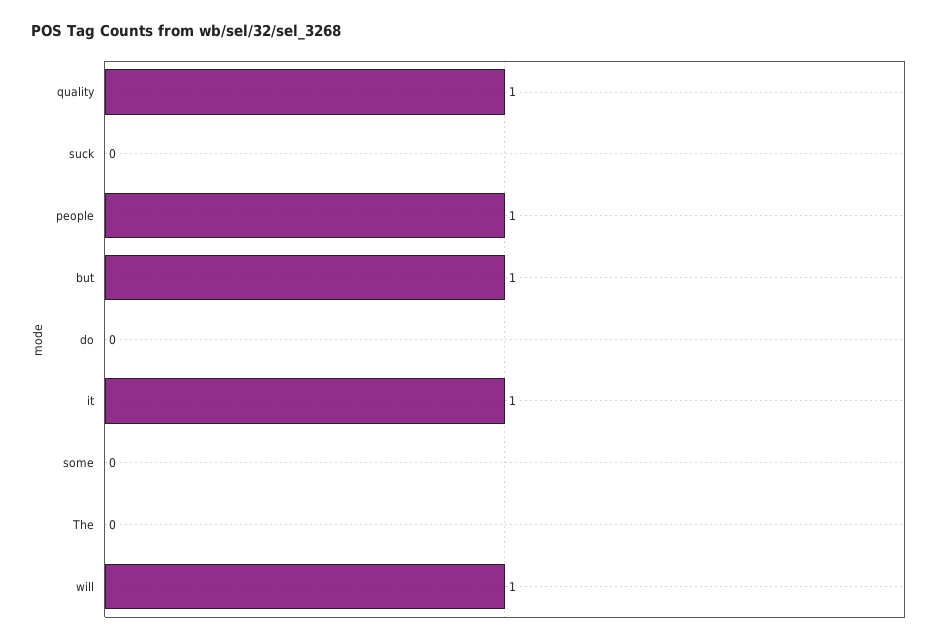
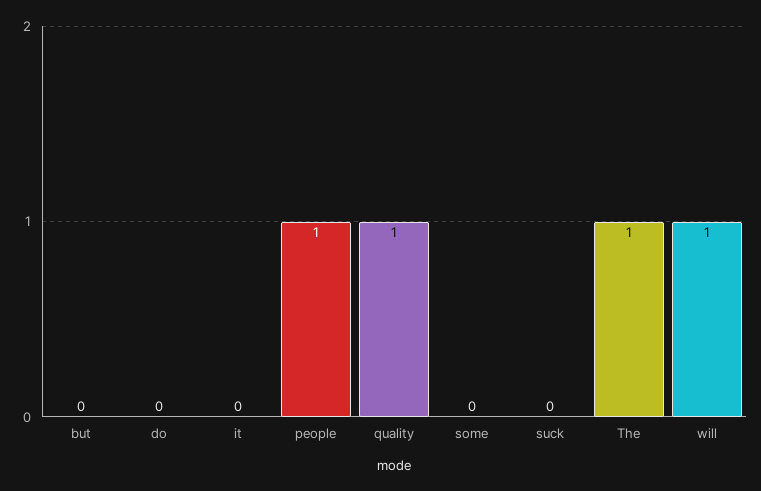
but: 1 -> 0
it: 1 -> 0
The: 0 -> 1

